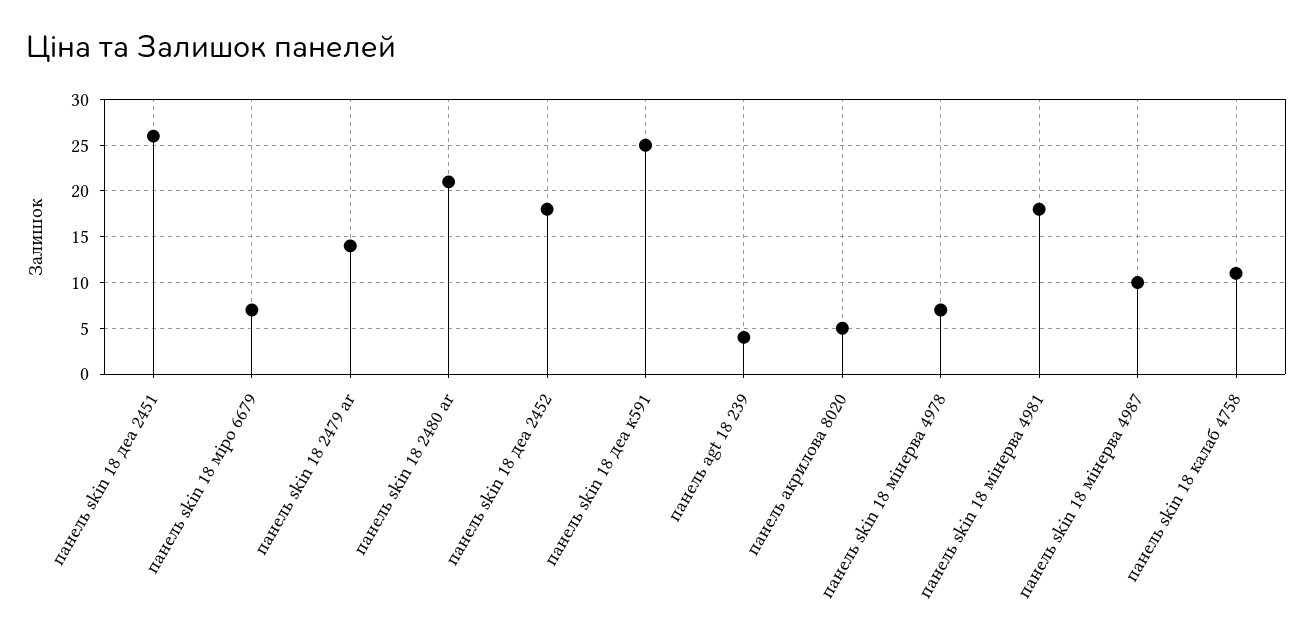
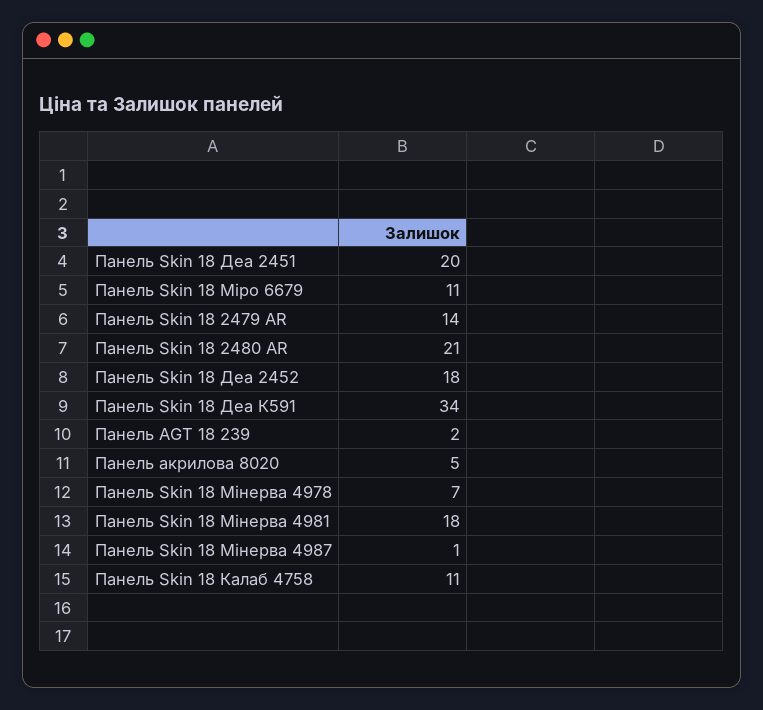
панель skin 18 деа 2451: 26 -> 20
панель skin 18 міро 6679: 7 -> 11
панель skin 18 деа к591: 25 -> 34
панель agt 18 239: 4 -> 2
панель skin 18 мінерва 4987: 10 -> 1

